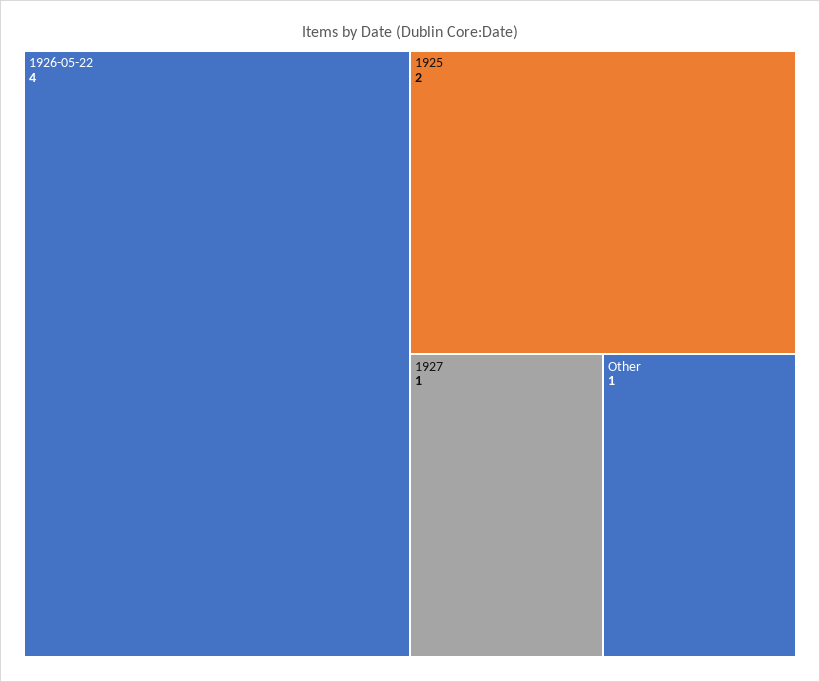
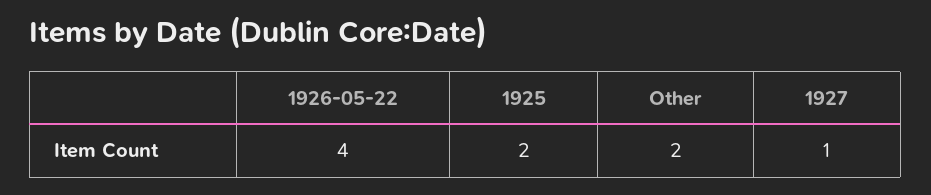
Other: 1 -> 2

